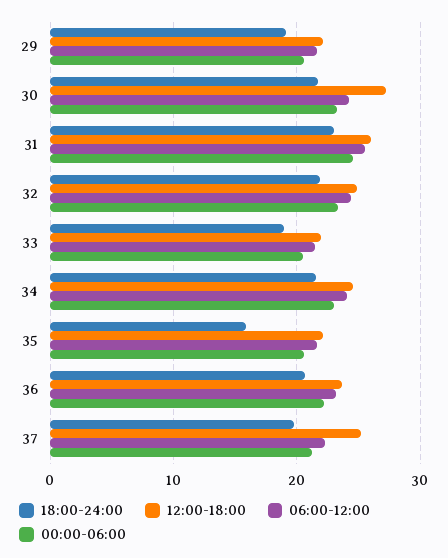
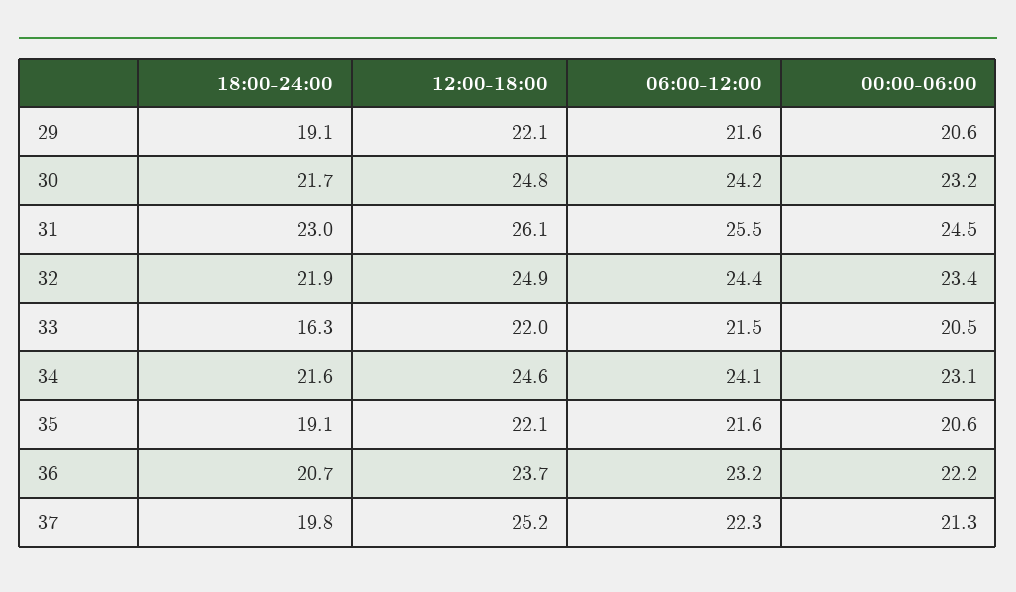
12:00-18:00, 30: 27 -> 24.8
18:00-24:00, 33: 19 -> 16.3
18:00-24:00, 35: 16 -> 19.1

